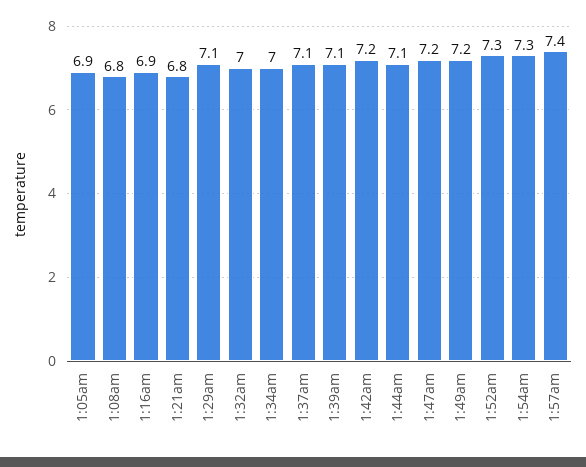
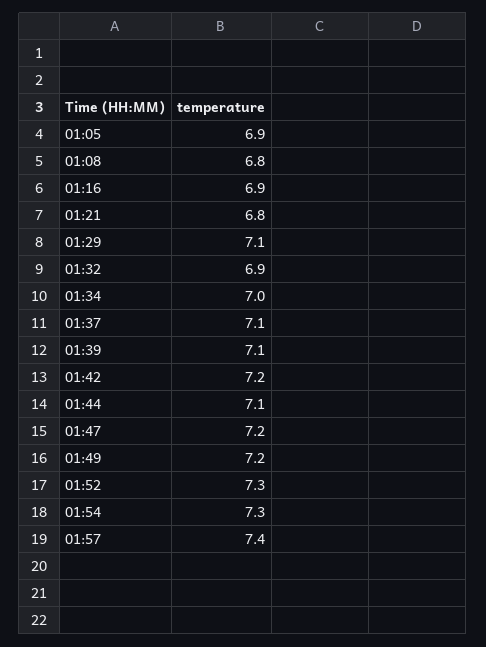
1:32am: 7 -> 6.9

